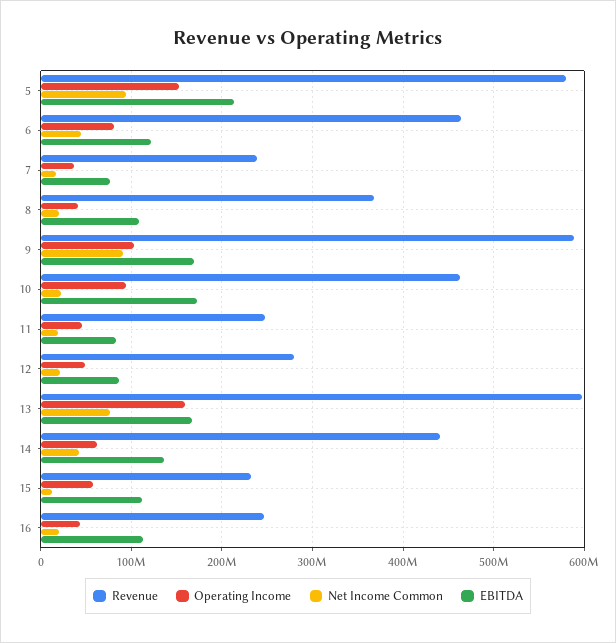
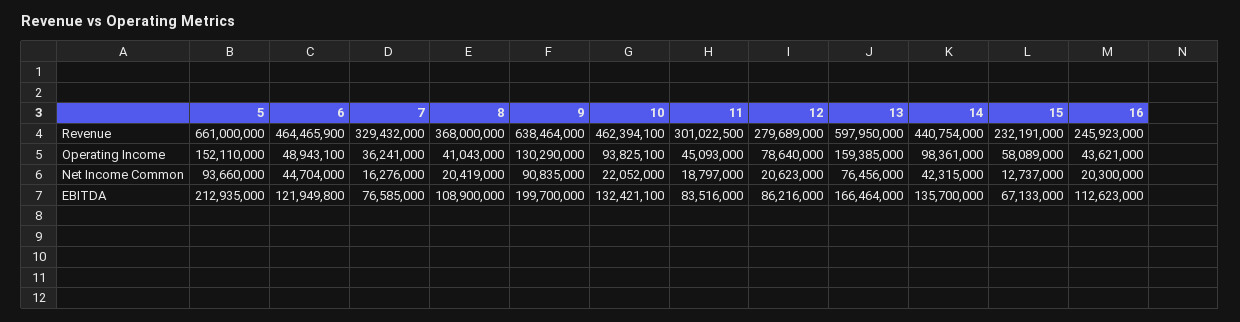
Revenue, 5: 580000000 -> 661000000
Operating Income, 6: 80000000 -> 48943100
Revenue, 7: 240000000 -> 329432000
Revenue, 9: 590000000 -> 638464000
Operating Income, 9: 100000000 -> 130290000
EBITDA, 9: 170000000 -> 199700000
EBITDA, 10: 170000000 -> 132421100
Revenue, 11: 250000000 -> 301022500
Operating Income, 12: 50000000 -> 78640000
Operating Income, 14: 60000000 -> 98361000
EBITDA, 15: 110000000 -> 67133000

